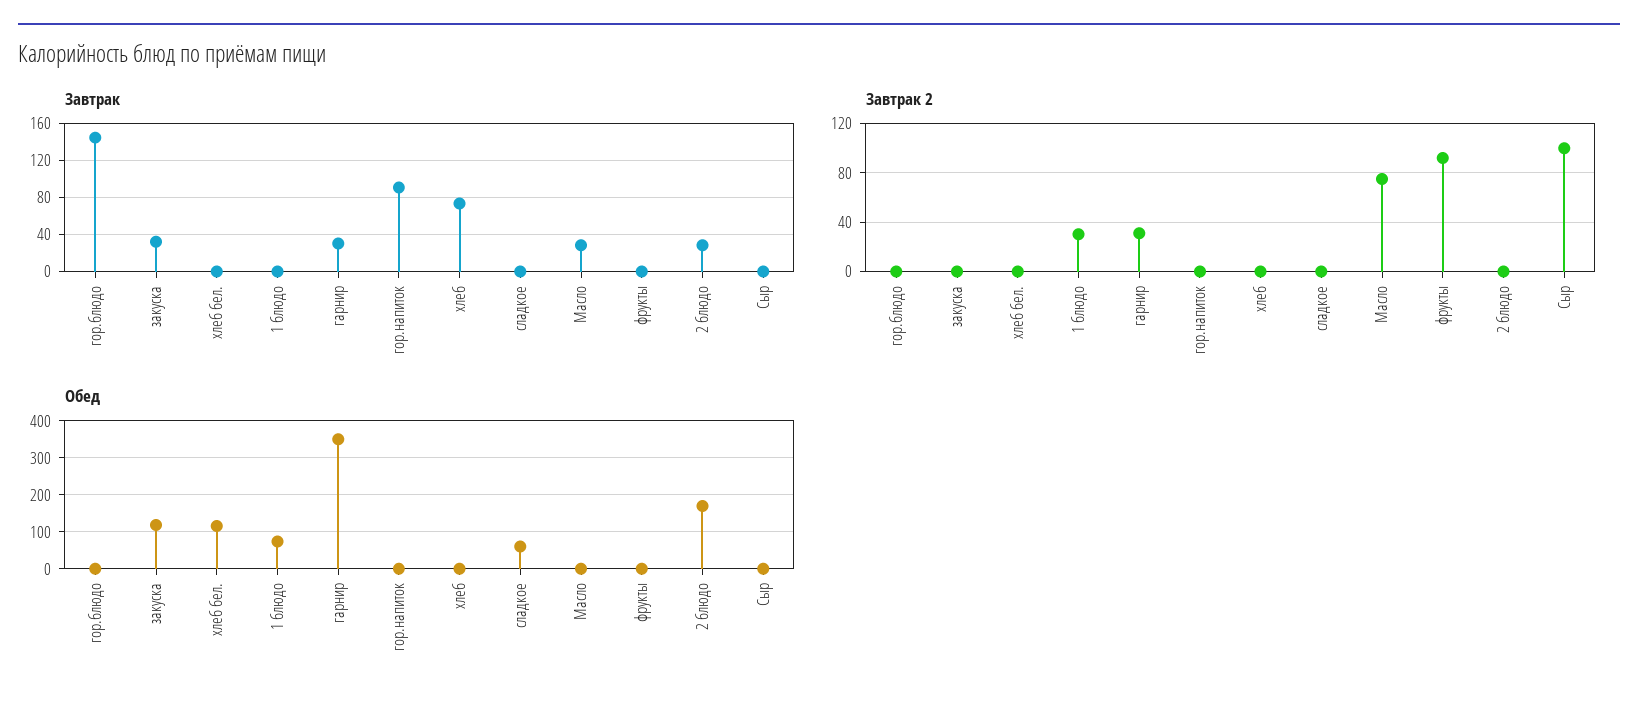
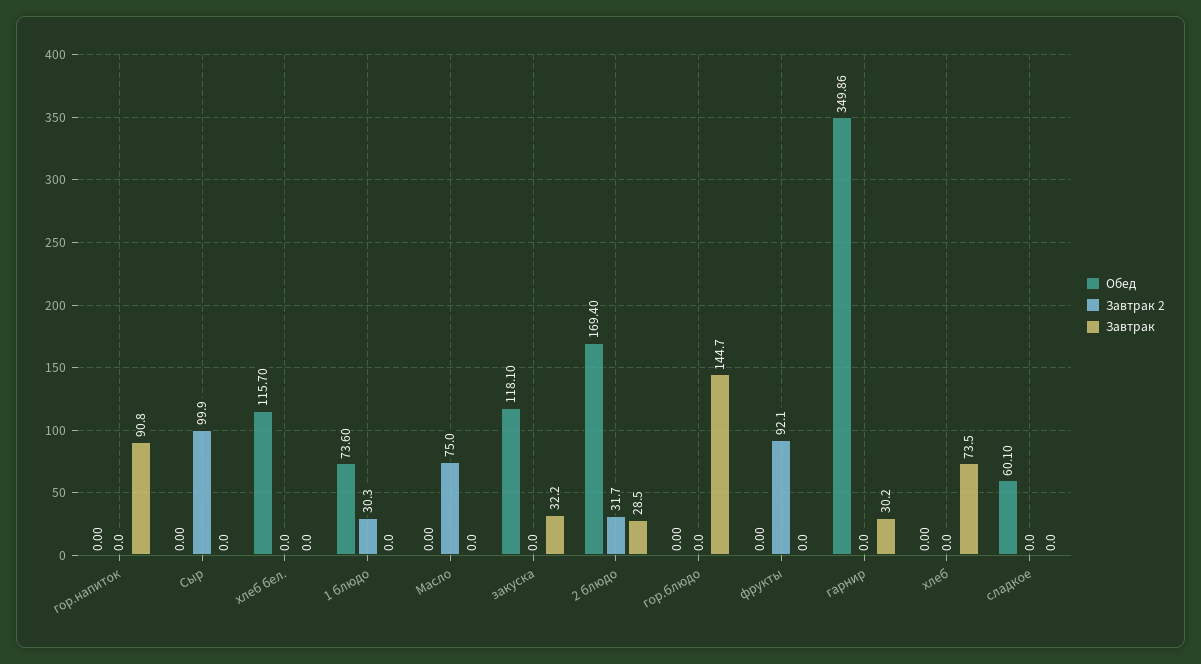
Завтрак, Масло: 30 -> 0
Завтрак 2, гарнир: 30 -> 0
Завтрак 2, 2 блюдо: 0 -> 31.7

